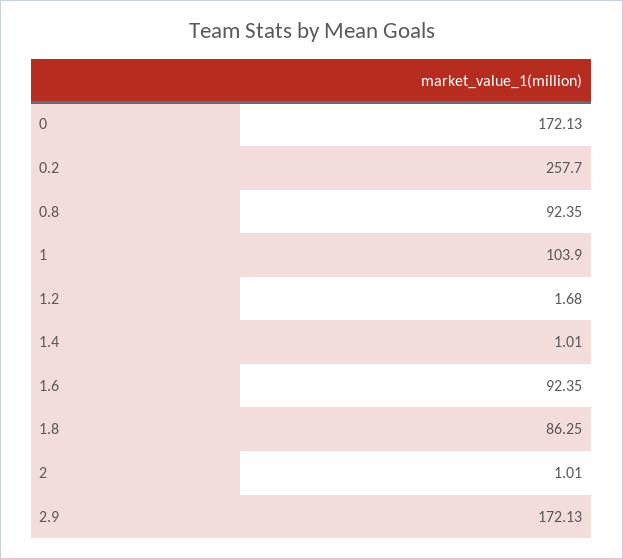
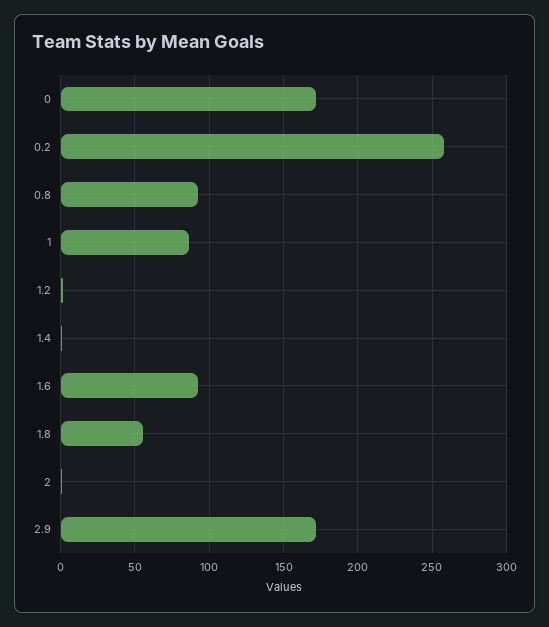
1: 103.9 -> 85
1.8: 86.25 -> 55

